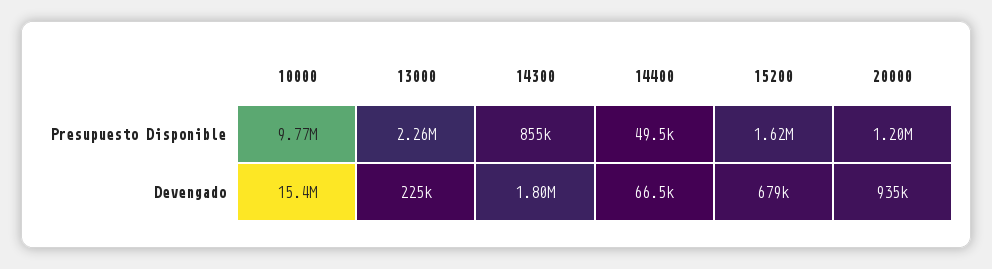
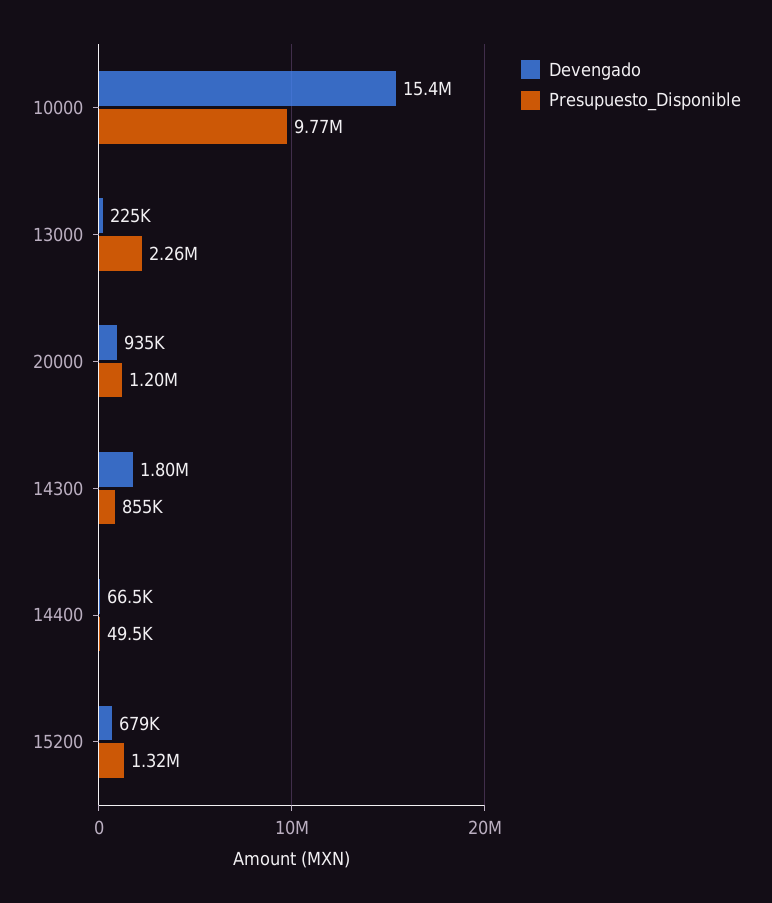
Presupuesto Disponible, 15200: 1620000 -> 1320000

